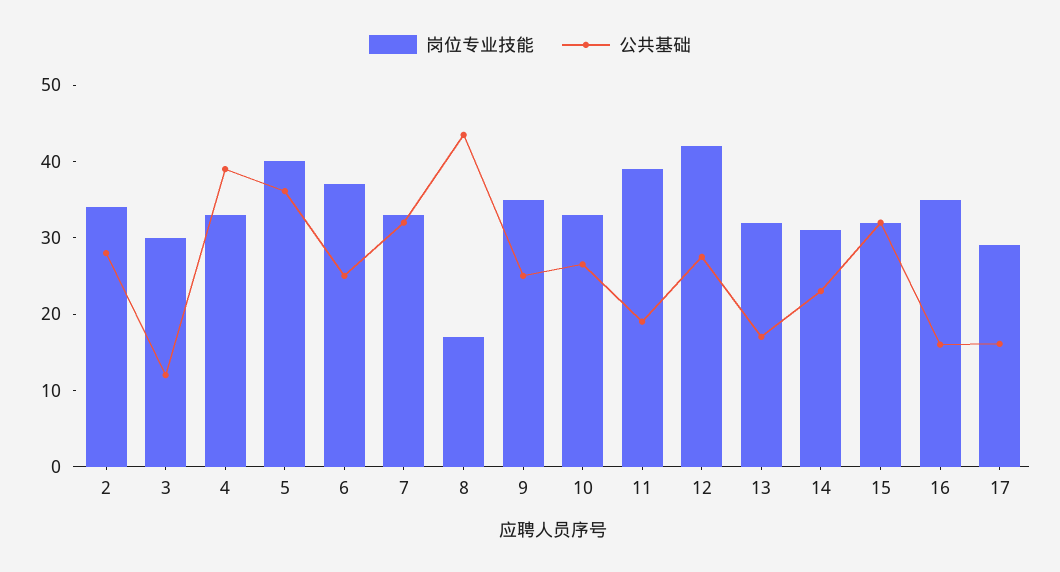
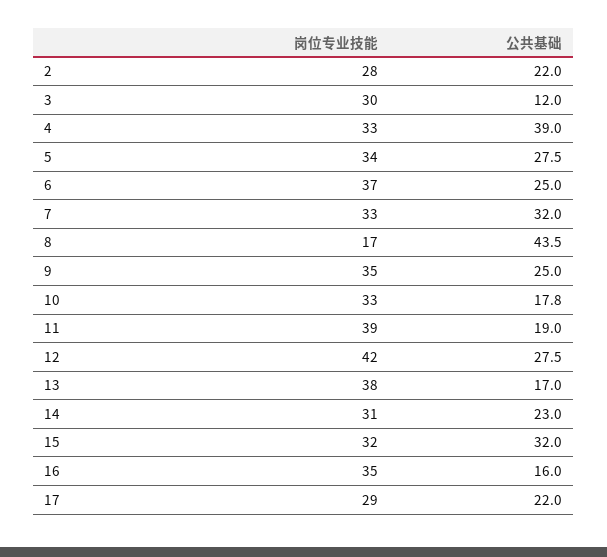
岗位专业技能, 2: 34 -> 28
公共基础, 2: 28 -> 22
岗位专业技能, 5: 40 -> 34
公共基础, 5: 36 -> 27.5
公共基础, 10: 26 -> 17.8
岗位专业技能, 13: 32 -> 38
公共基础, 17: 16 -> 22

